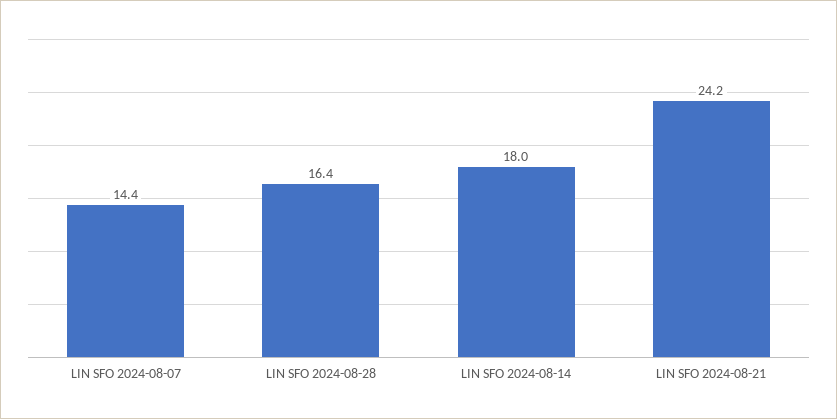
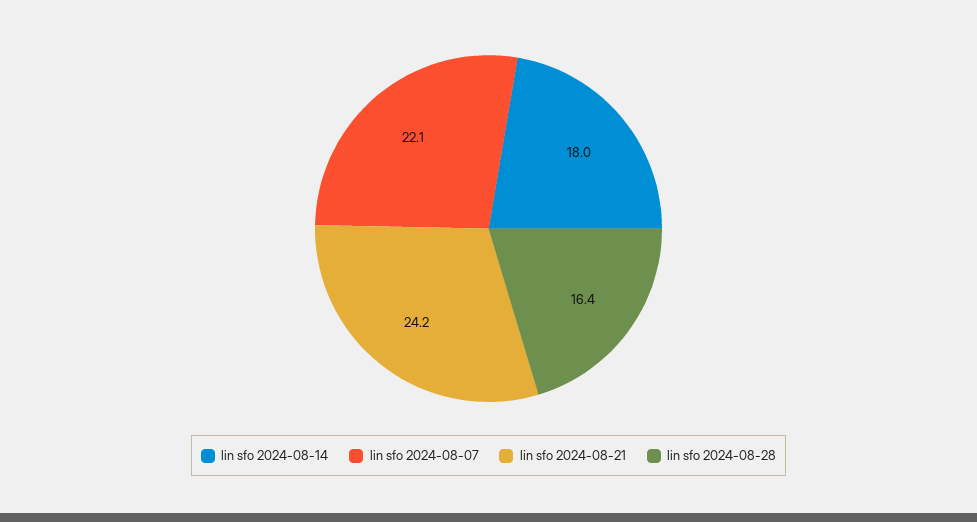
LIN SFO 2024-08-07: 14.4 -> 22.1

